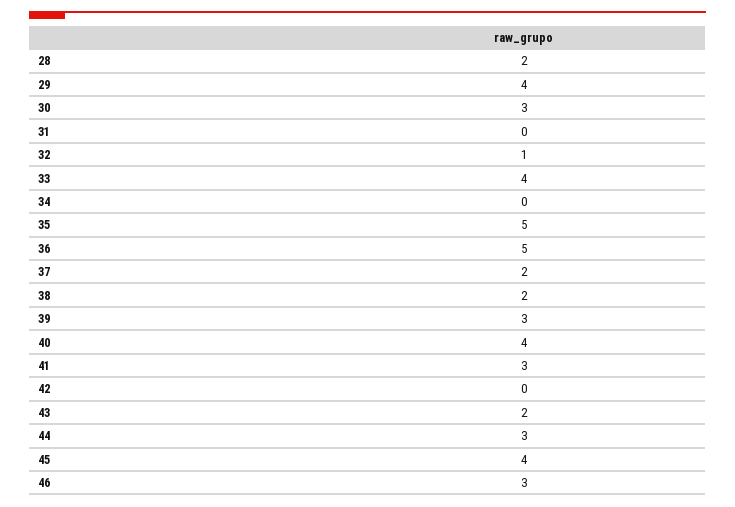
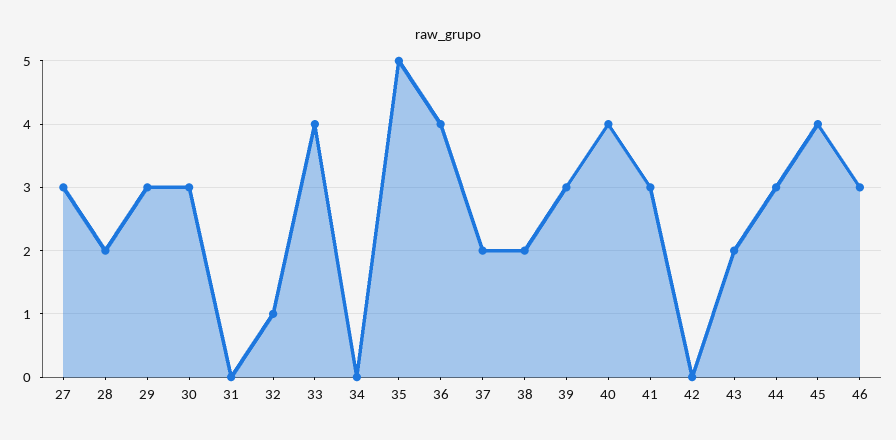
29: 4 -> 3
36: 5 -> 4
27: none -> 3

